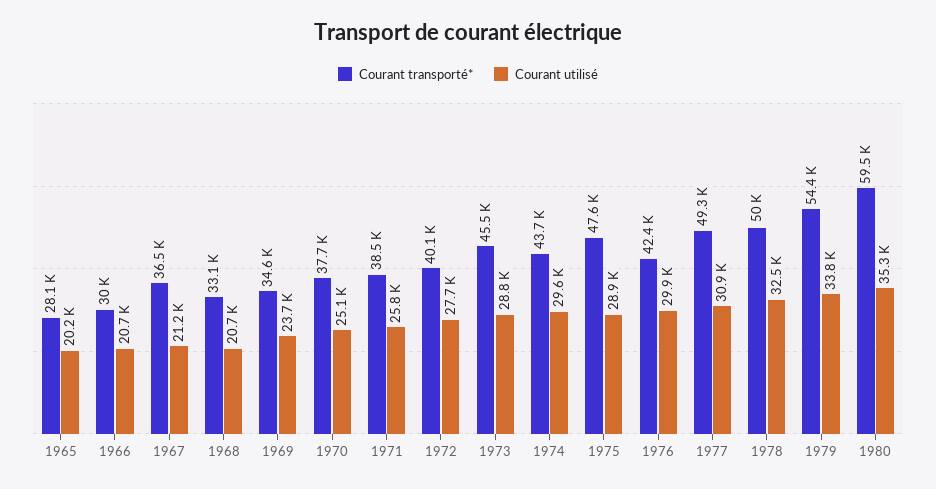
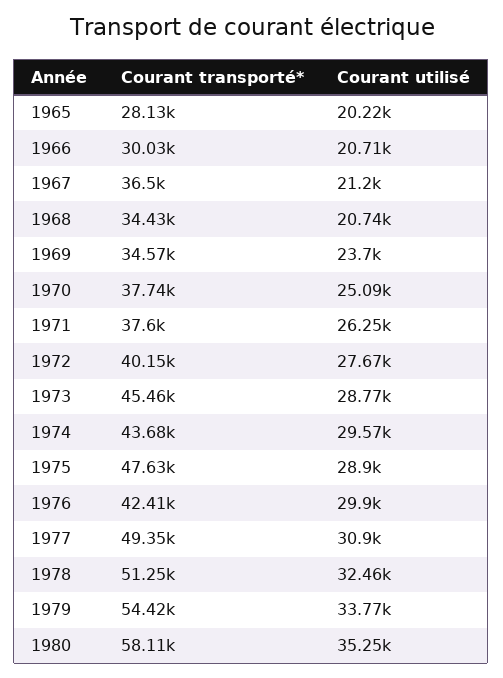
Courant transporté*, 1968: 33100 -> 34430
Courant transporté*, 1971: 38500 -> 37600
Courant utilisé, 1971: 25800 -> 26250
Courant transporté*, 1978: 50000 -> 51250
Courant transporté*, 1980: 59500 -> 58110

